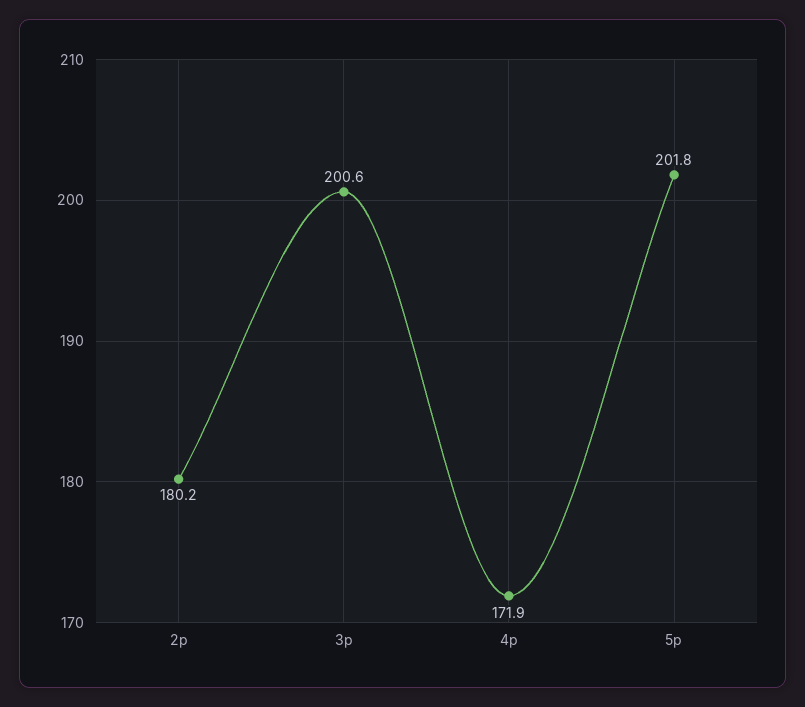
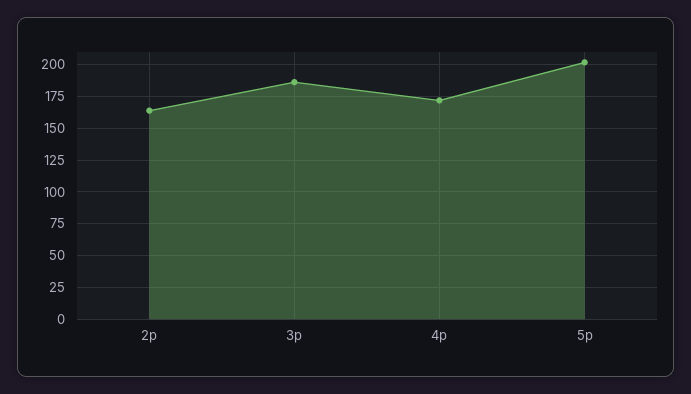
2p: 180.2 -> 165
3p: 200.6 -> 185

